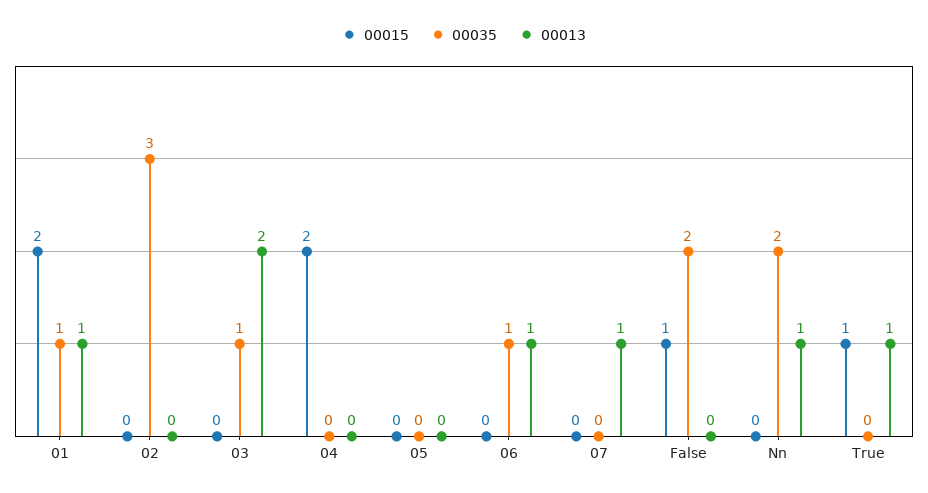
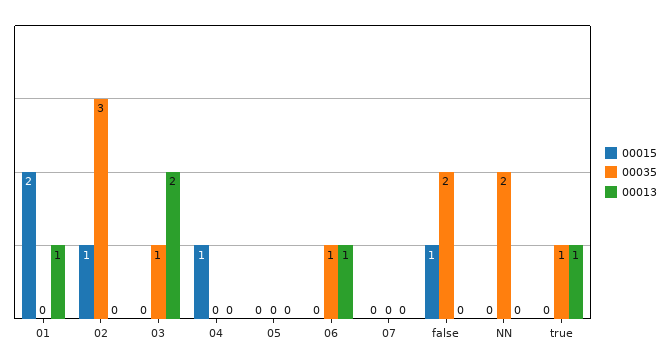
00035, 01: 1 -> 0
00015, 02: 0 -> 1
00015, 04: 2 -> 1
00013, 07: 1 -> 0
00013, Nn: 1 -> 0
00015, True: 1 -> 0
00035, True: 0 -> 1

